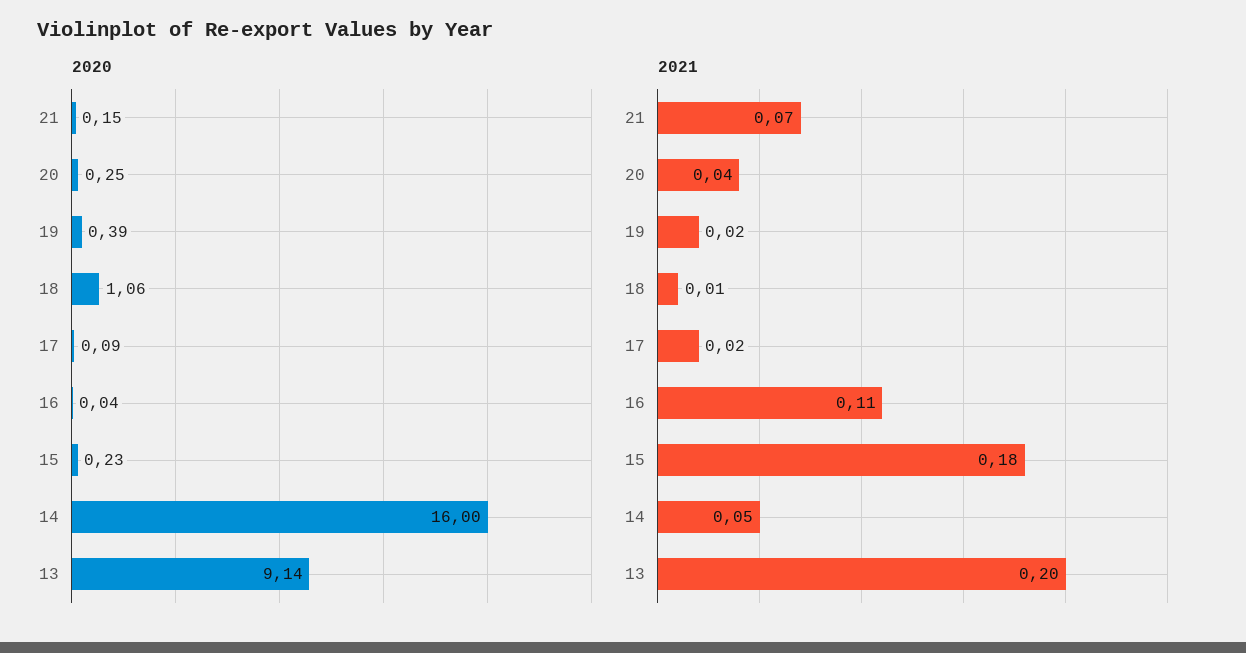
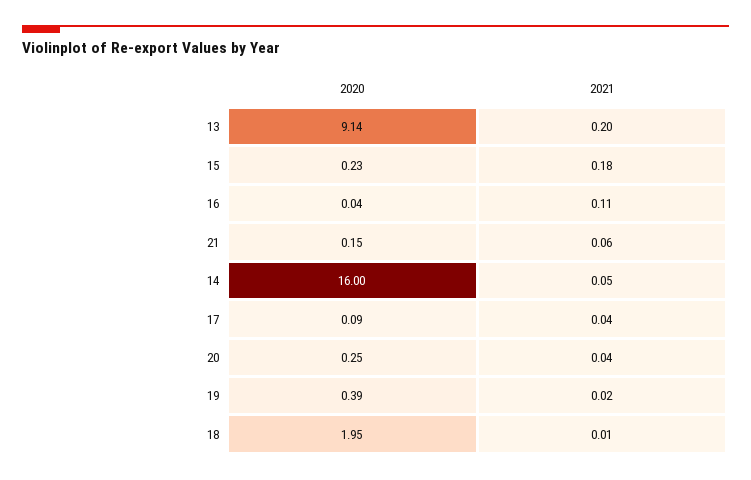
2020, 18: 1.06 -> 1.95
2021, 21: 0.07 -> 0.06
2021, 17: 0.02 -> 0.04

